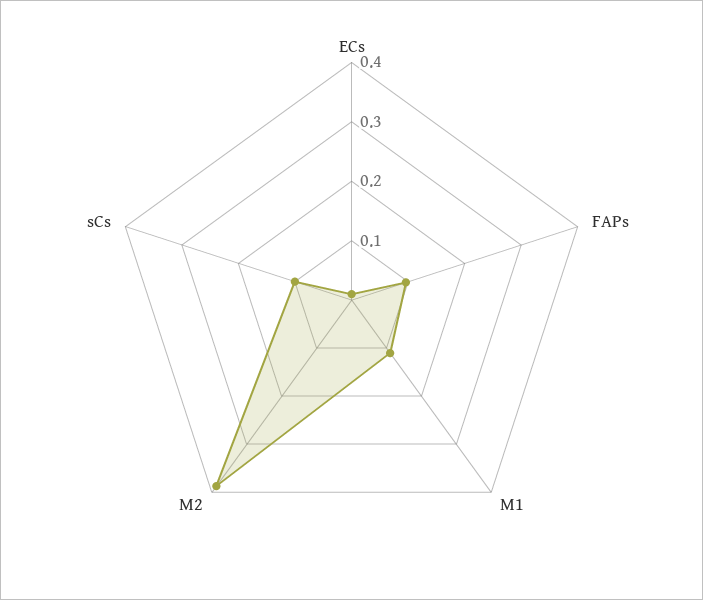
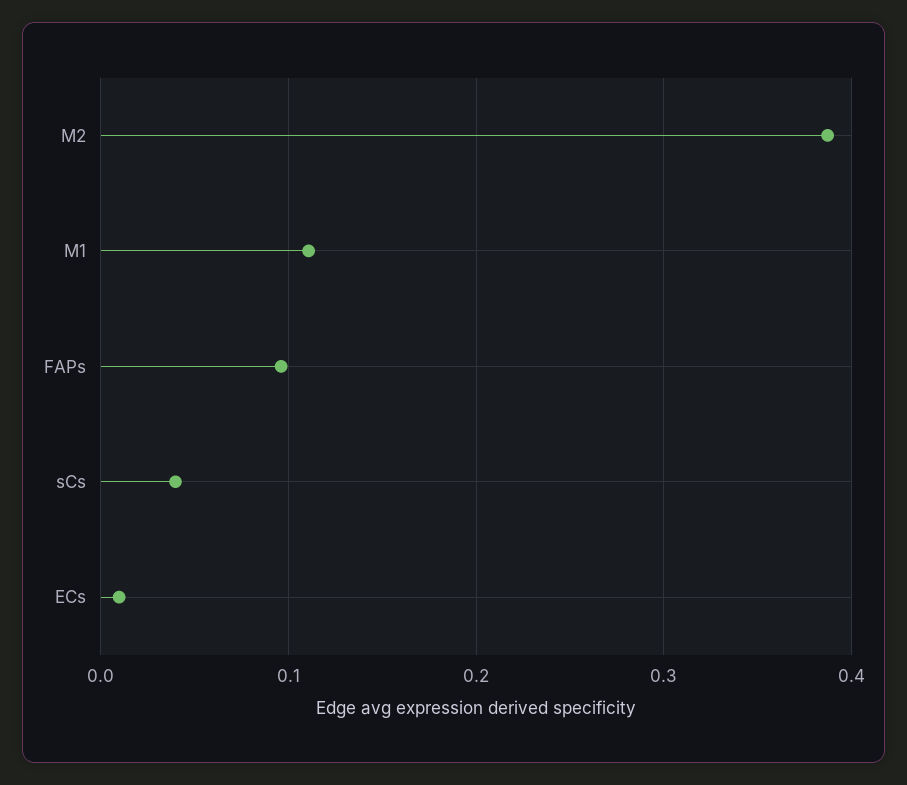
sCs: 0.1 -> 0.04

